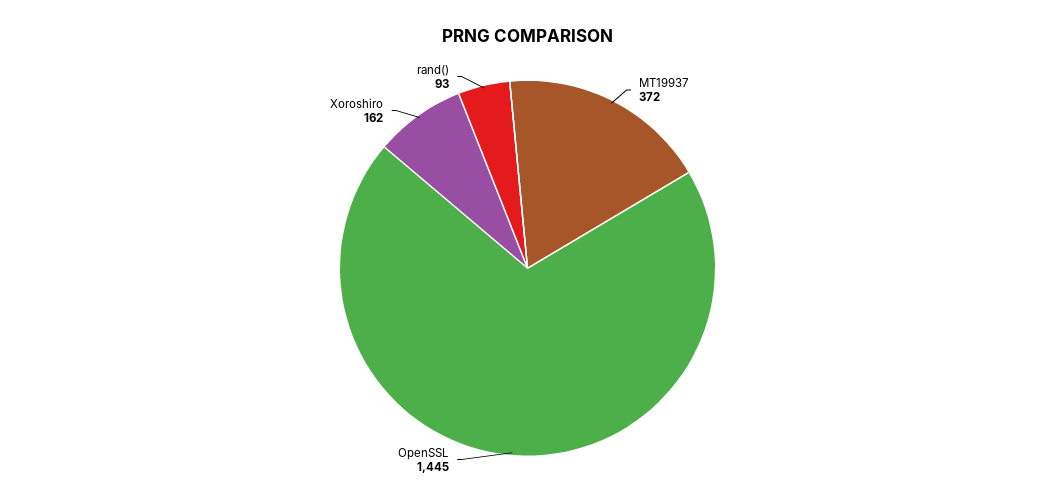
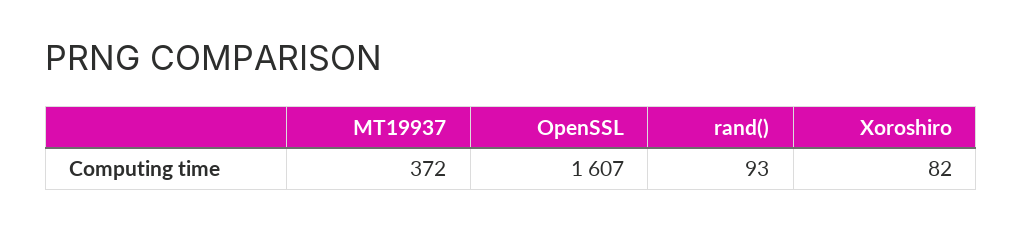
OpenSSL: 1445 -> 1607
Xoroshiro: 162 -> 82

